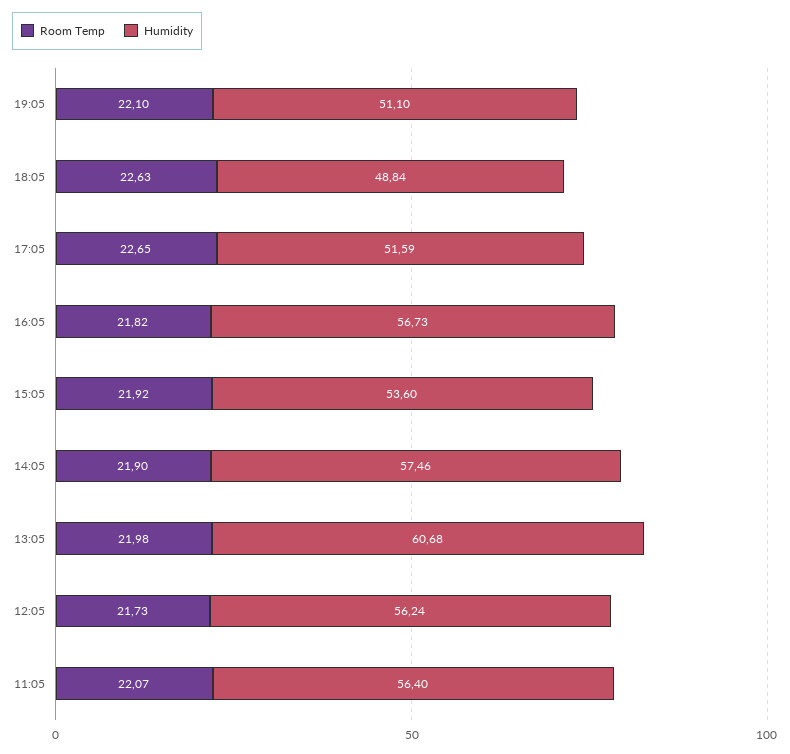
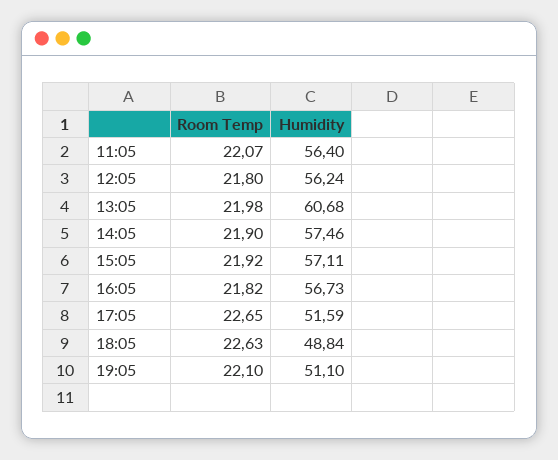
Humidity, 15:05: 53.6 -> 57.11
Room Temp, 12:05: 21.73 -> 21.8

